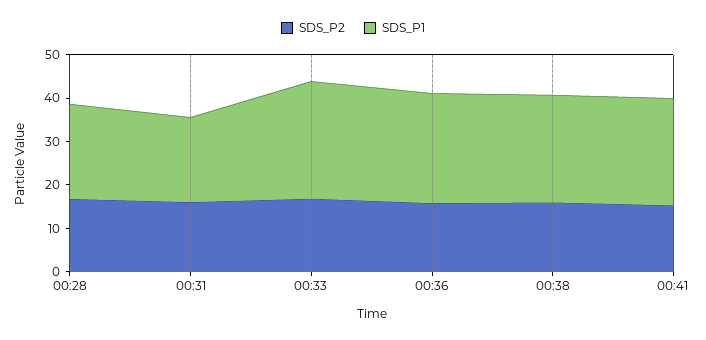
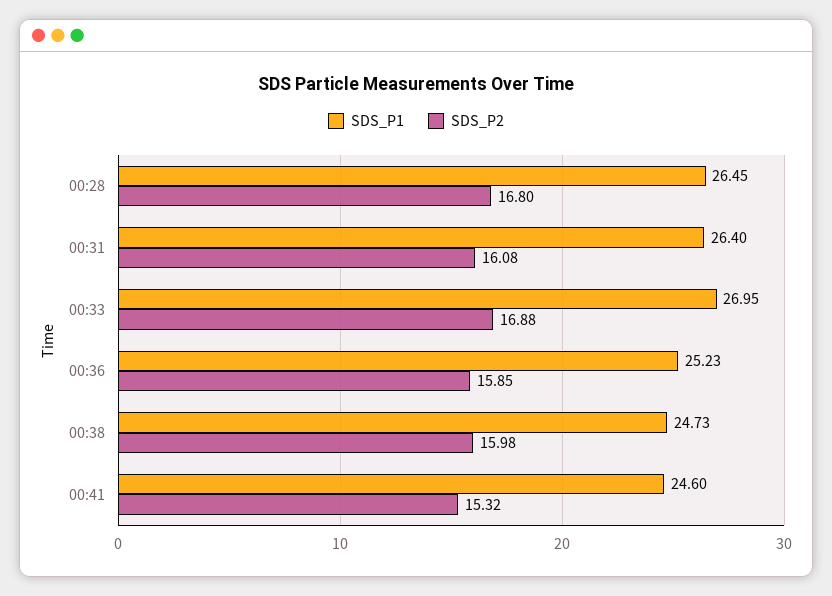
SDS_P1, 00:28: 22 -> 26.45
SDS_P1, 00:31: 20 -> 26.4

